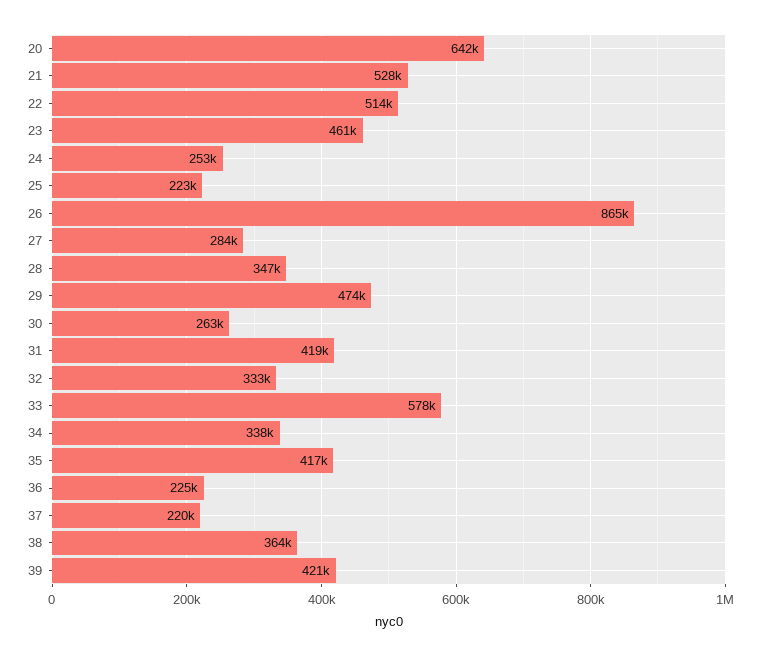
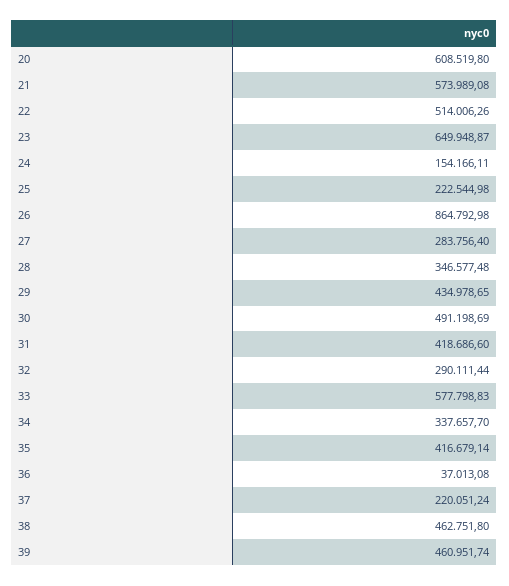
20: 642000 -> 608519.8
21: 528000 -> 573989.08
23: 461000 -> 649948.87
24: 253000 -> 154166.11
29: 474000 -> 434978.65
30: 263000 -> 491198.69
32: 333000 -> 290111.44
36: 225000 -> 37013.08
38: 364000 -> 462751.8
39: 421000 -> 460951.74

